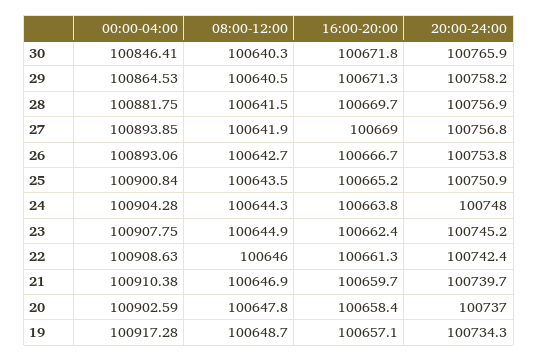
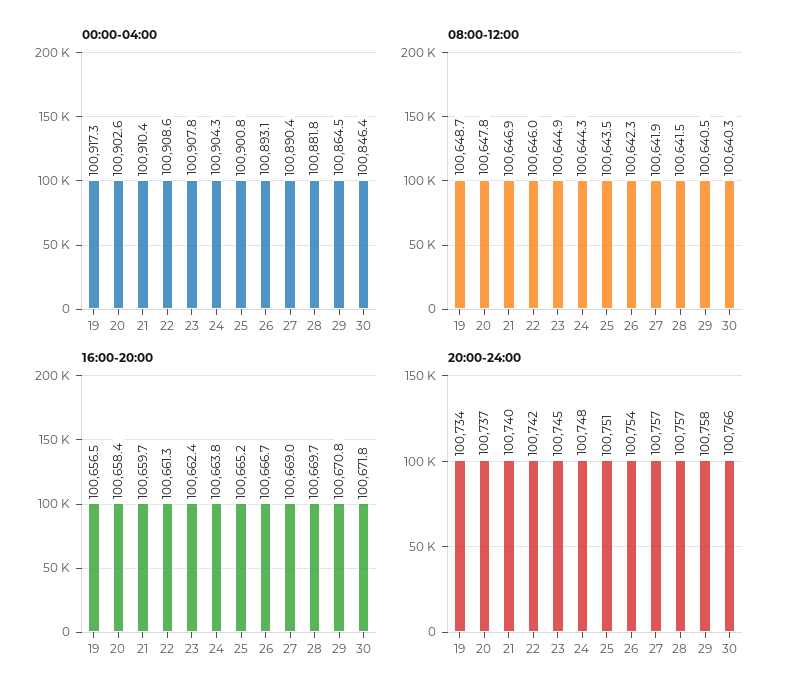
16:00-20:00, 29: 100671.3 -> 100670.8
00:00-04:00, 27: 100893.85 -> 100890.4
08:00-12:00, 26: 100642.7 -> 100642.3
16:00-20:00, 19: 100657.1 -> 100656.5

